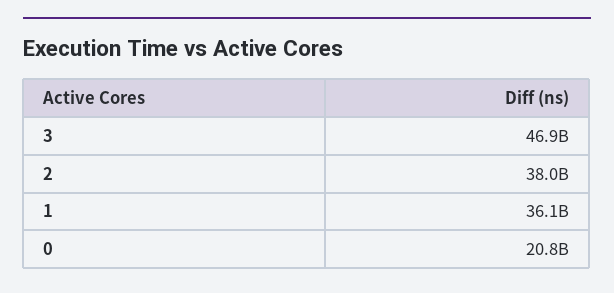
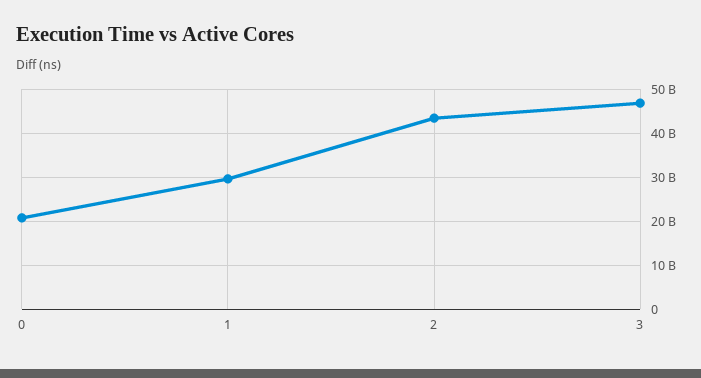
2: 38000000000 -> 44000000000
1: 36100000000 -> 30000000000

